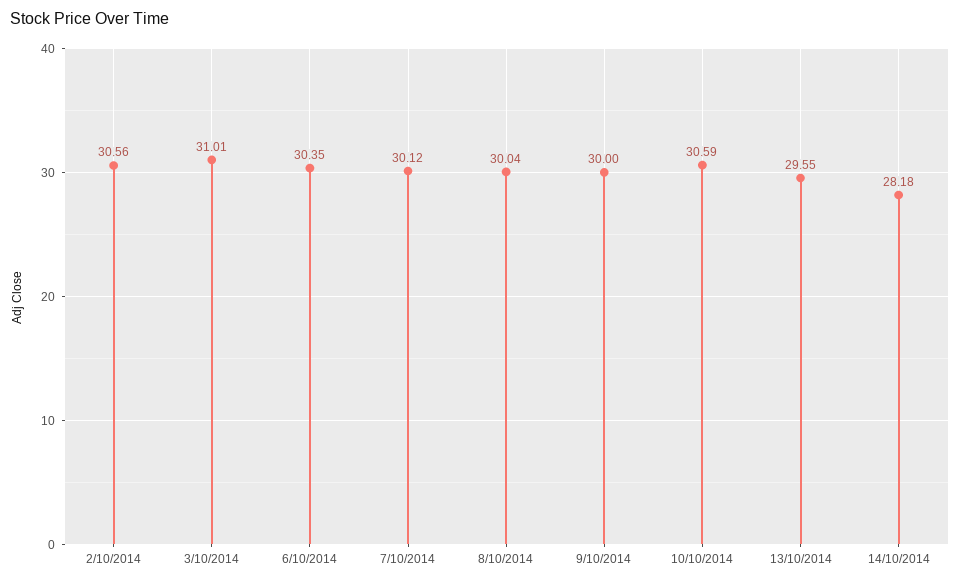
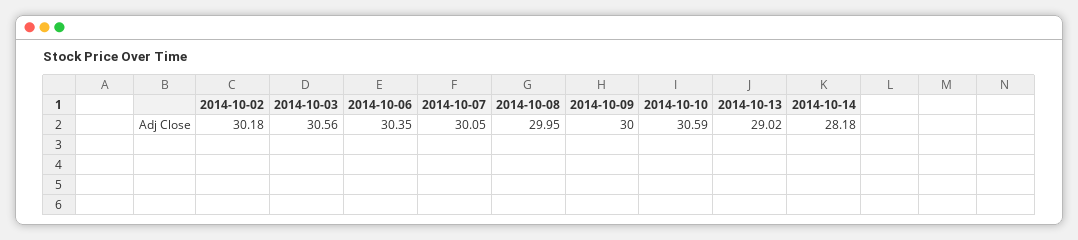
2/10/2014: 30.56 -> 30.18
3/10/2014: 31.01 -> 30.56
7/10/2014: 30.12 -> 30.05
8/10/2014: 30.04 -> 29.95
13/10/2014: 29.55 -> 29.02

